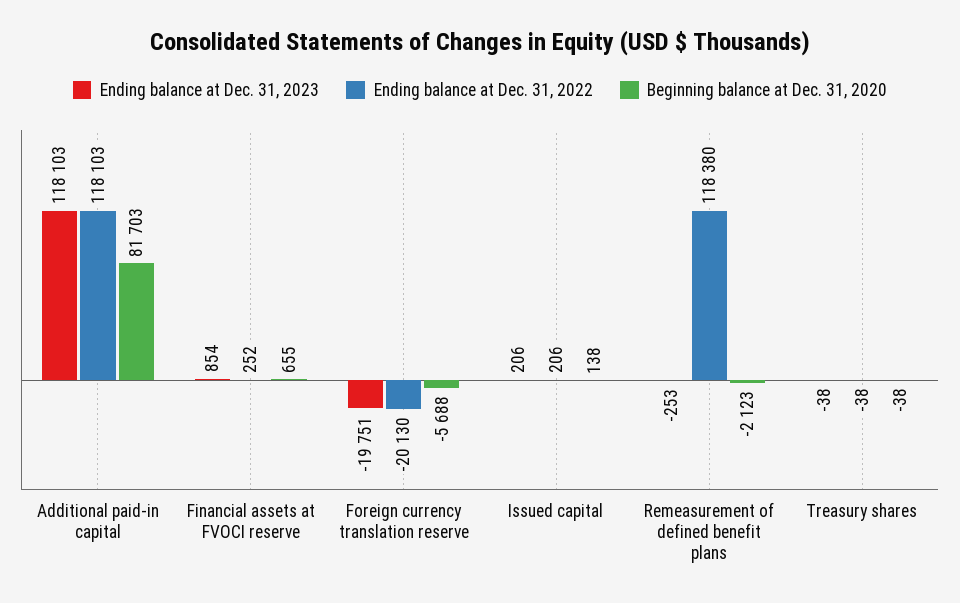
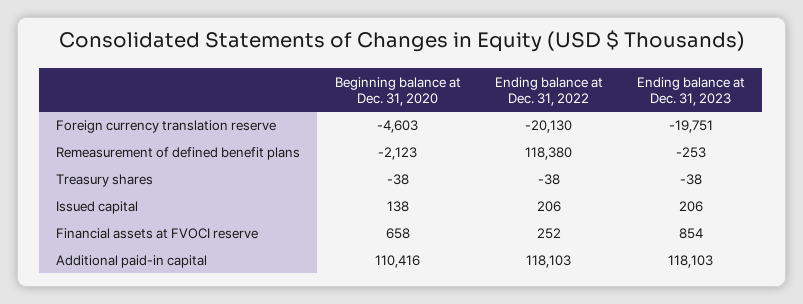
Beginning balance at Dec. 31, 2020, Additional paid-in capital: 81703 -> 110416
Beginning balance at Dec. 31, 2020, Financial assets at FVOCI reserve: 655 -> 658
Beginning balance at Dec. 31, 2020, Foreign currency translation reserve: -5688 -> -4603

